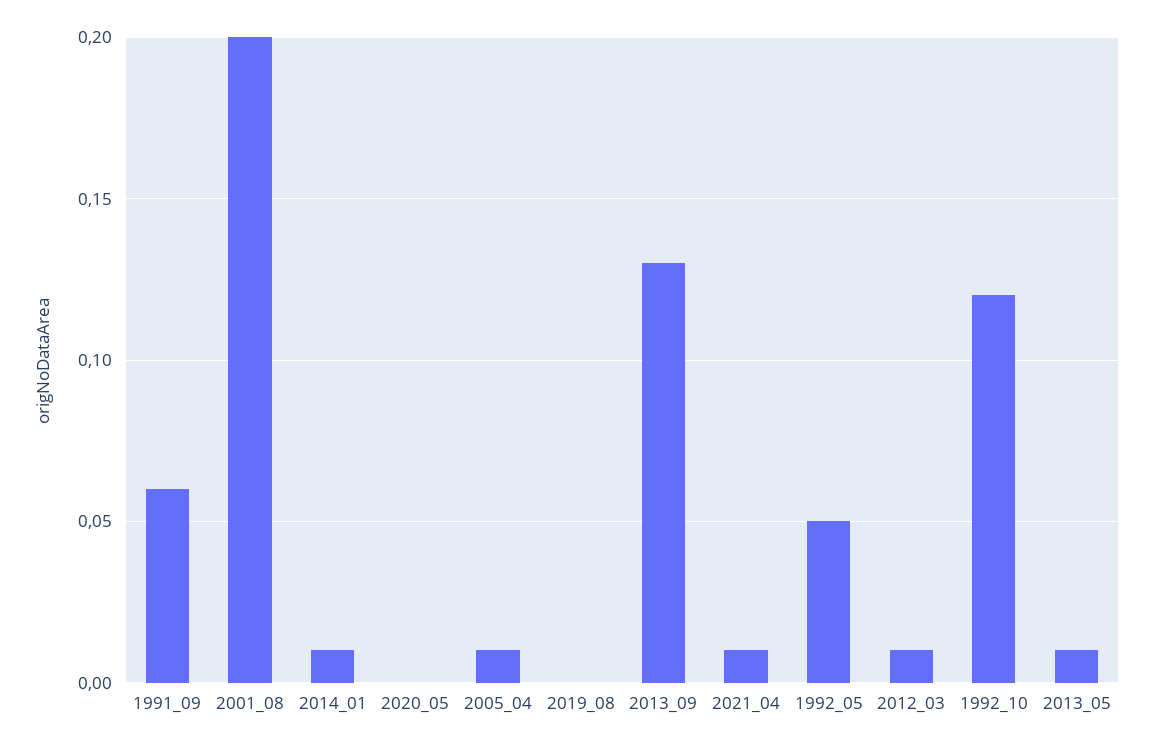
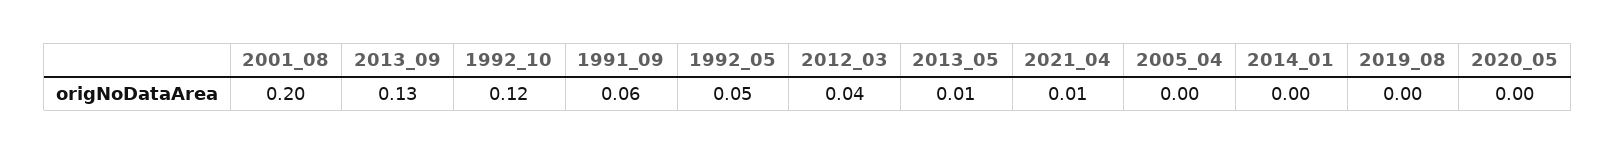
2014_01: 0.01 -> 0
2005_04: 0.01 -> 0
2012_03: 0.01 -> 0.04

